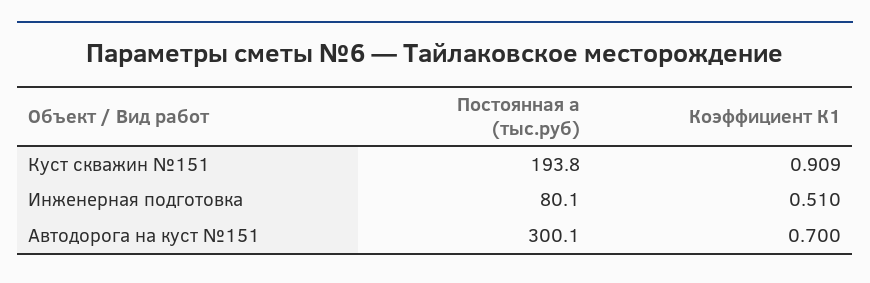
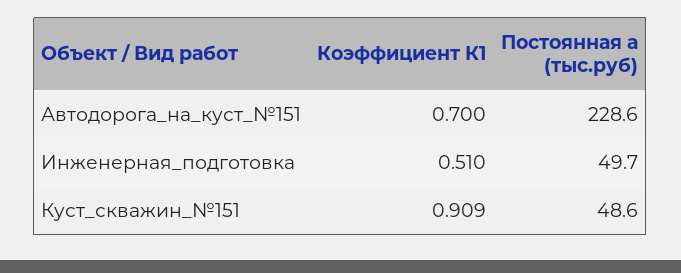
Постоянная а (тыс.руб), Куст скважин №151: 193.8 -> 48.6
Постоянная а (тыс.руб), Инженерная подготовка: 80.1 -> 49.7
Постоянная а (тыс.руб), Автодорога на куст №151: 300.1 -> 228.6

